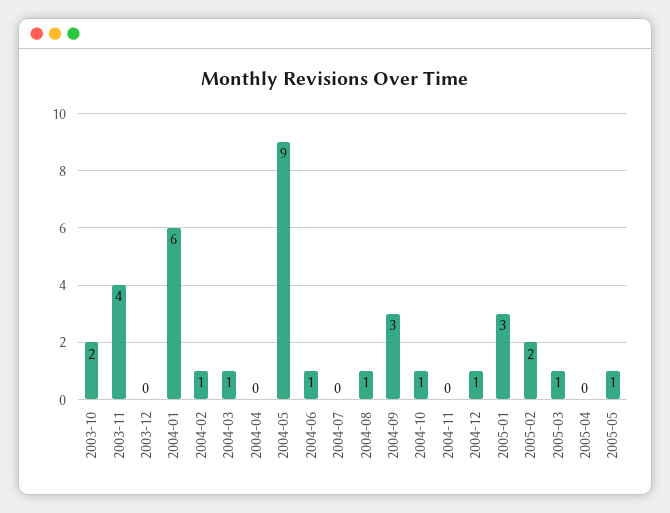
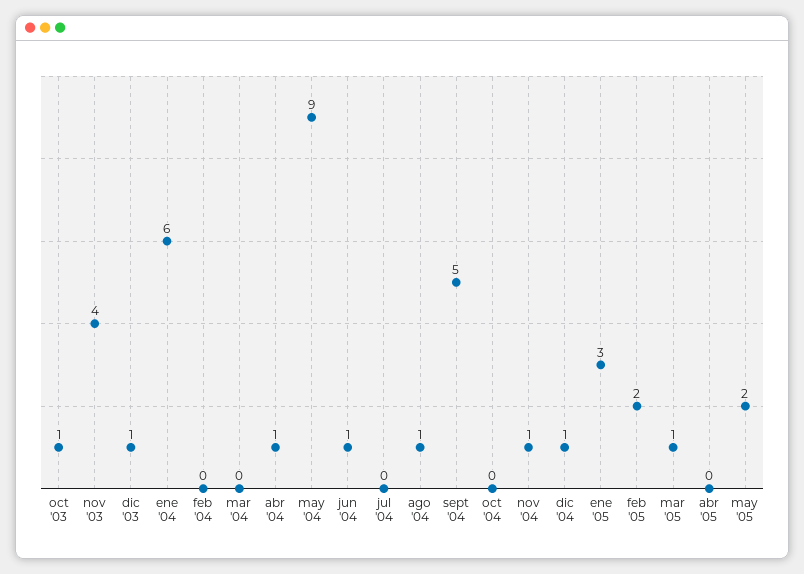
2003-10: 2 -> 1
2003-12: 0 -> 1
2004-02: 1 -> 0
2004-03: 1 -> 0
2004-04: 0 -> 1
2004-09: 3 -> 5
2004-10: 1 -> 0
2004-11: 0 -> 1
2005-05: 1 -> 2

